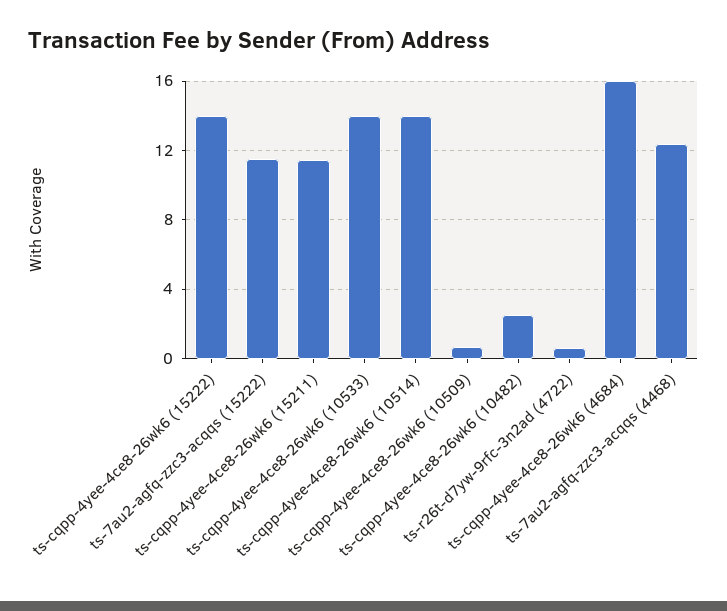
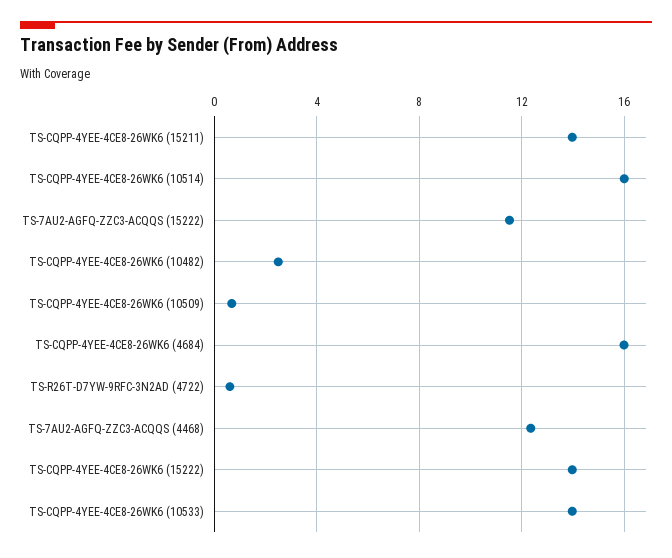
ts-cqpp-4yee-4ce8-26wk6 (15211): 11.5 -> 14
ts-cqpp-4yee-4ce8-26wk6 (10514): 14 -> 16

